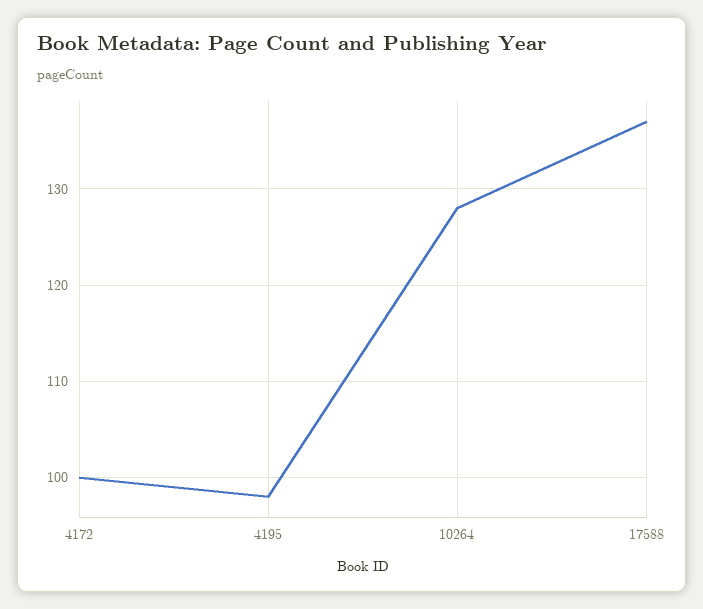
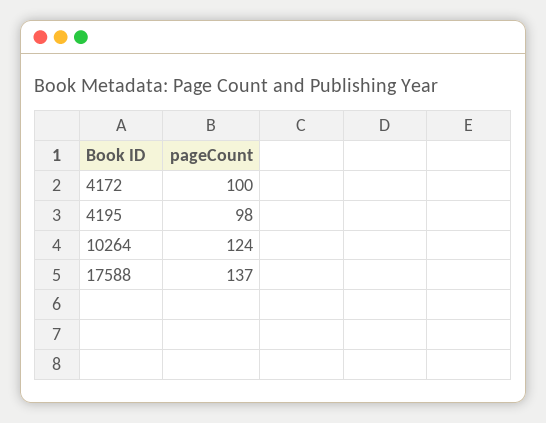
10264: 128 -> 124

